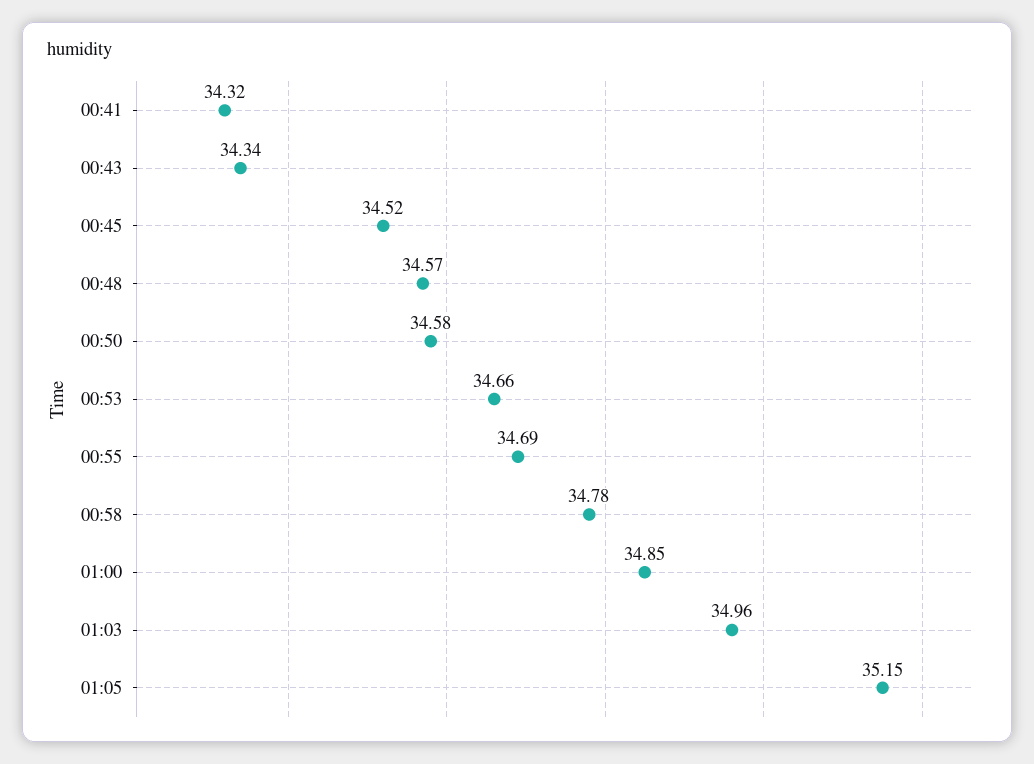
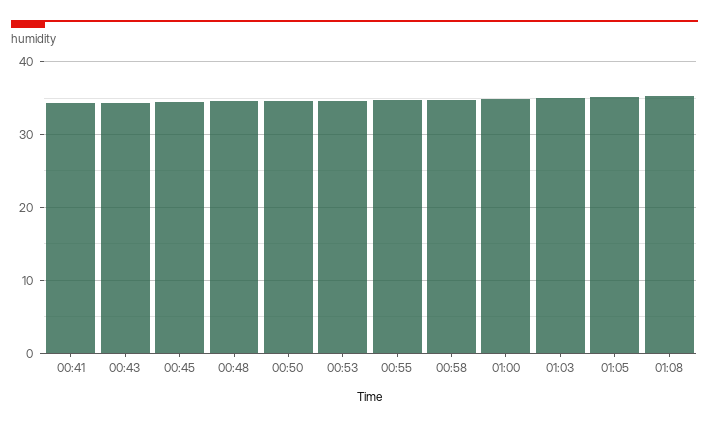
01:08: none -> 35

